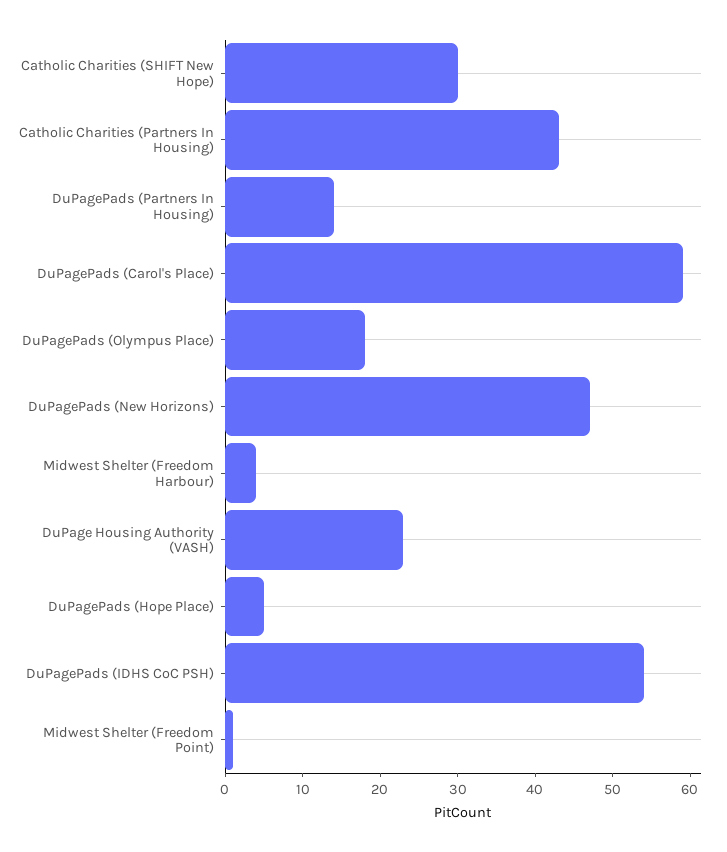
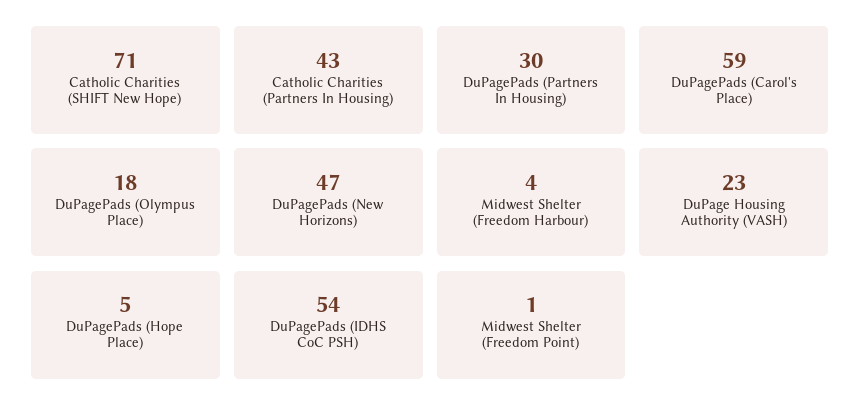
Catholic Charities (SHIFT New Hope): 30 -> 71
DuPagePads (Partners In Housing): 15 -> 30

